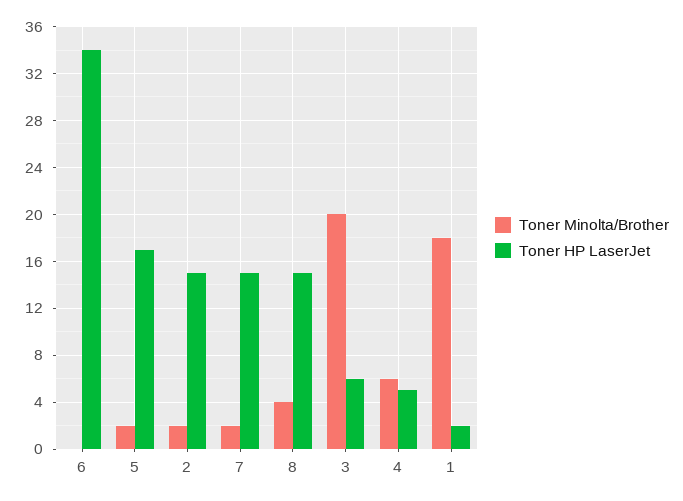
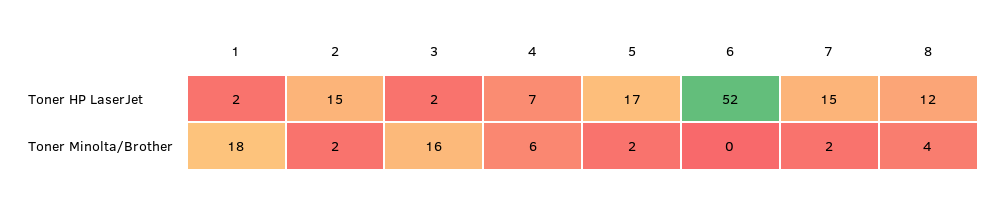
Toner HP LaserJet, 6: 34 -> 52
Toner HP LaserJet, 8: 15 -> 12
Toner Minolta/Brother, 3: 20 -> 16
Toner HP LaserJet, 3: 6 -> 2
Toner HP LaserJet, 4: 5 -> 7

